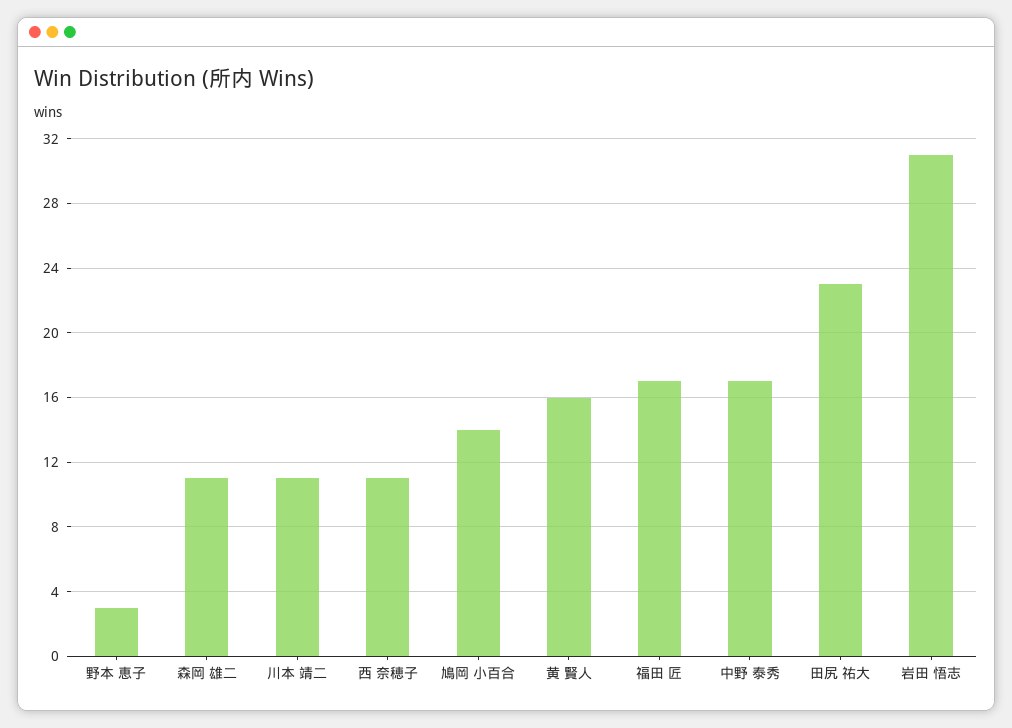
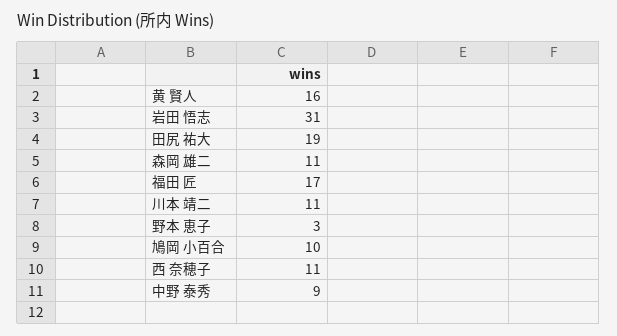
鳩岡 小百合: 14 -> 10
中野 泰秀: 17 -> 9
田尻 祐大: 23 -> 19

